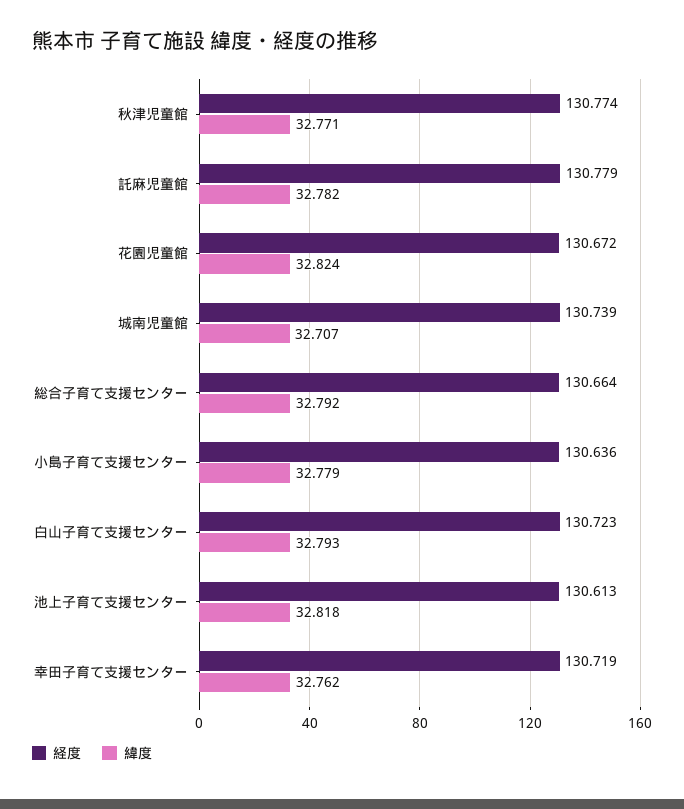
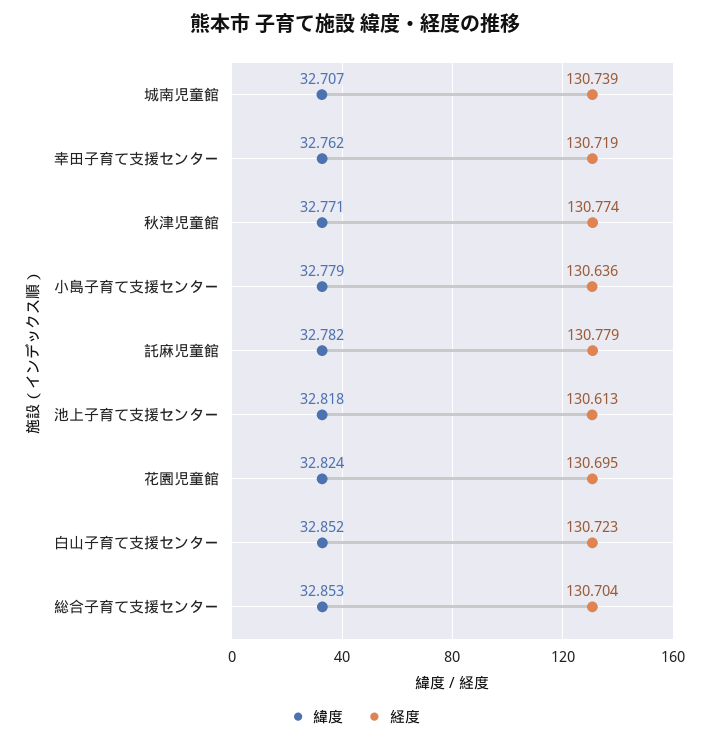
経度, 花園児童館: 130.672 -> 130.695
経度, 総合子育て支援センター: 130.664 -> 130.704
緯度, 総合子育て支援センター: 32.792 -> 32.853
緯度, 白山子育て支援センター: 32.793 -> 32.852

